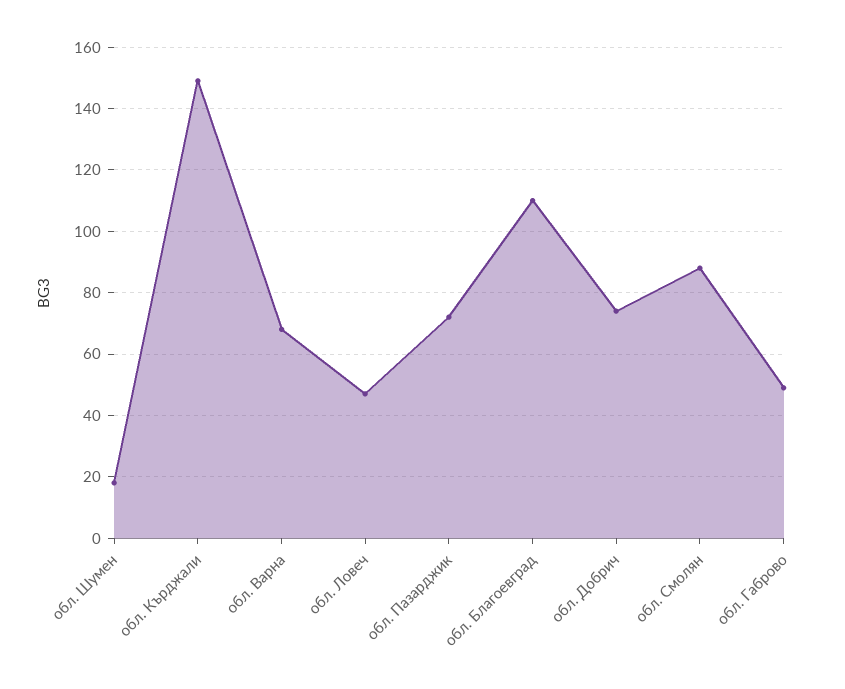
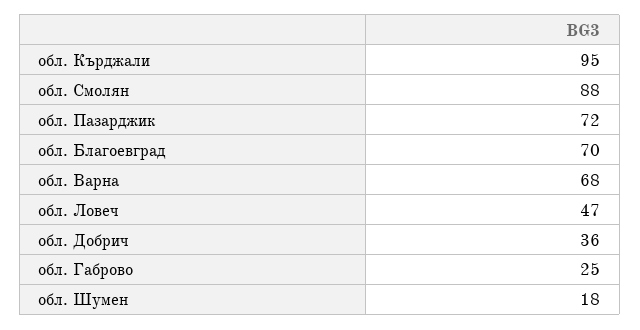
обл. Кърджали: 150 -> 95
обл. Благоевград: 110 -> 70
обл. Добрич: 75 -> 36
обл. Габрово: 50 -> 25

